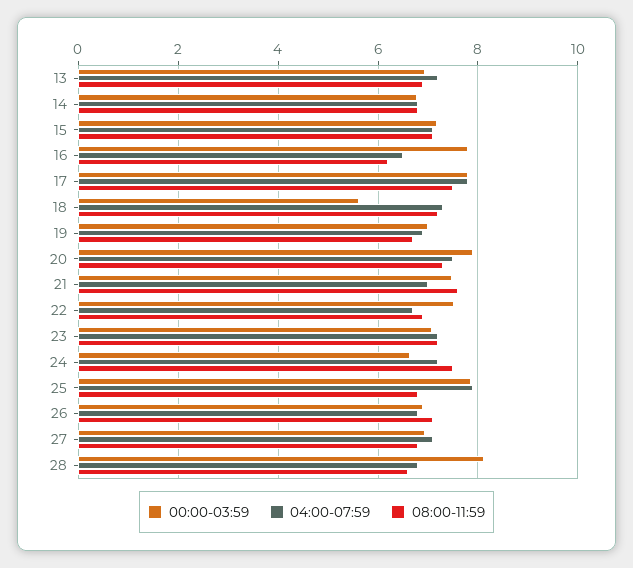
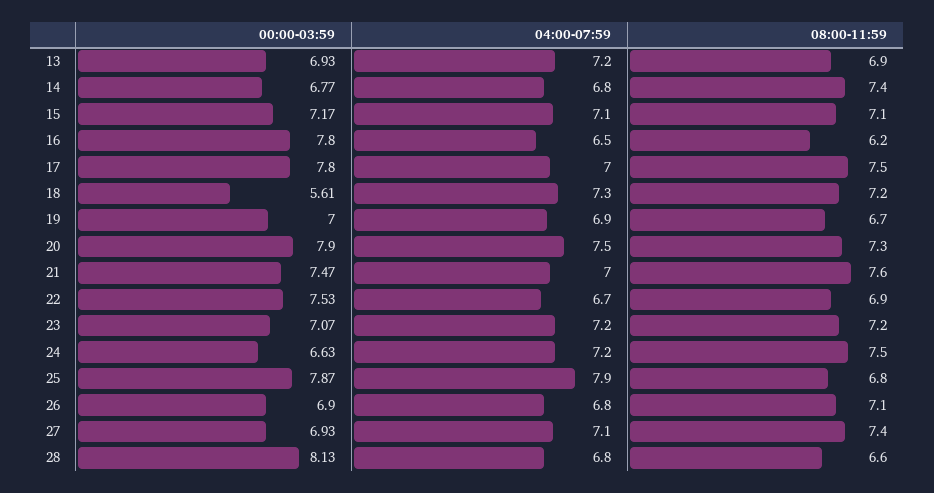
08:00-11:59, 14: 6.8 -> 7.4
04:00-07:59, 17: 7.8 -> 7
08:00-11:59, 27: 6.8 -> 7.4

